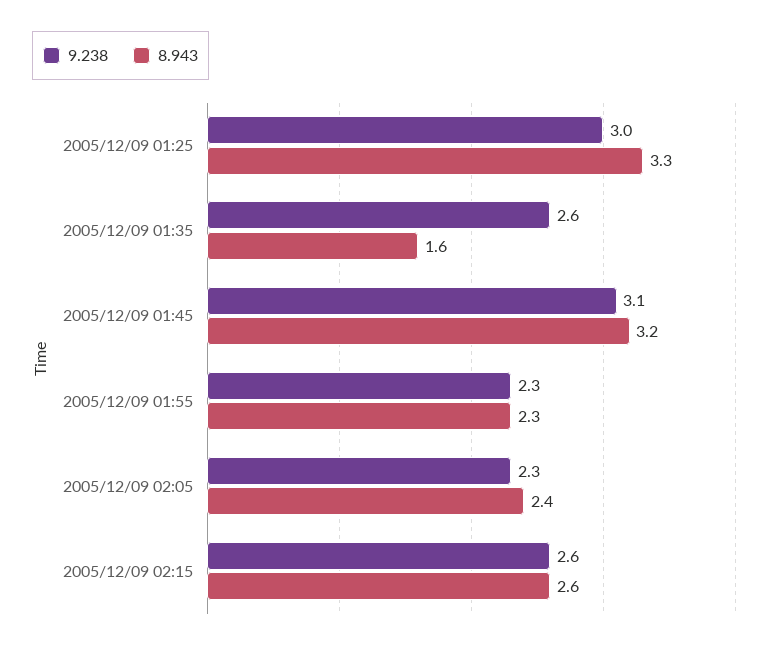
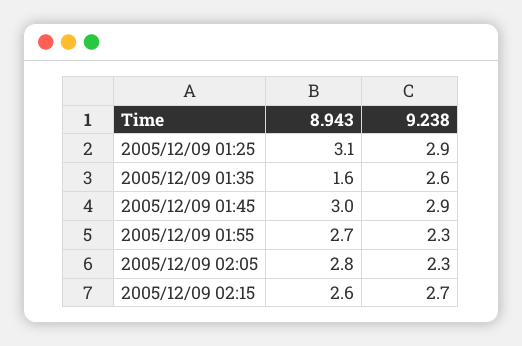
9.238, 2005/12/09 01:25: 3 -> 2.9
8.943, 2005/12/09 01:25: 3.3 -> 3.1
9.238, 2005/12/09 01:45: 3.1 -> 2.9
8.943, 2005/12/09 01:45: 3.2 -> 3
8.943, 2005/12/09 01:55: 2.3 -> 2.7
8.943, 2005/12/09 02:05: 2.4 -> 2.8
9.238, 2005/12/09 02:15: 2.6 -> 2.7

